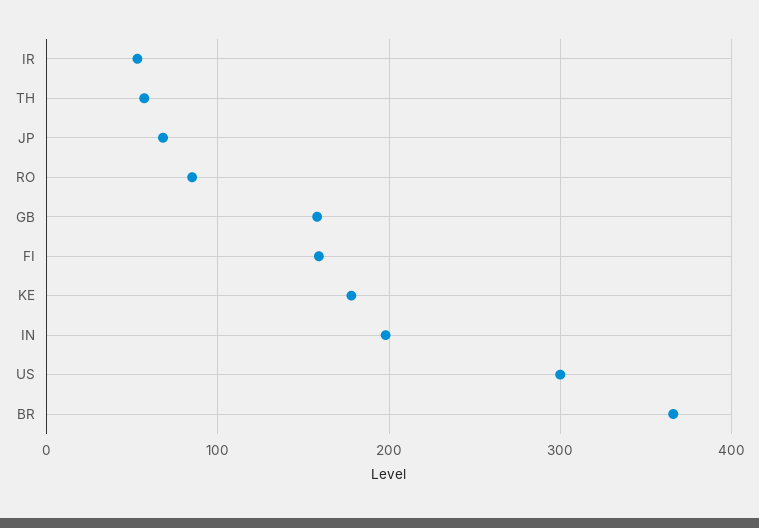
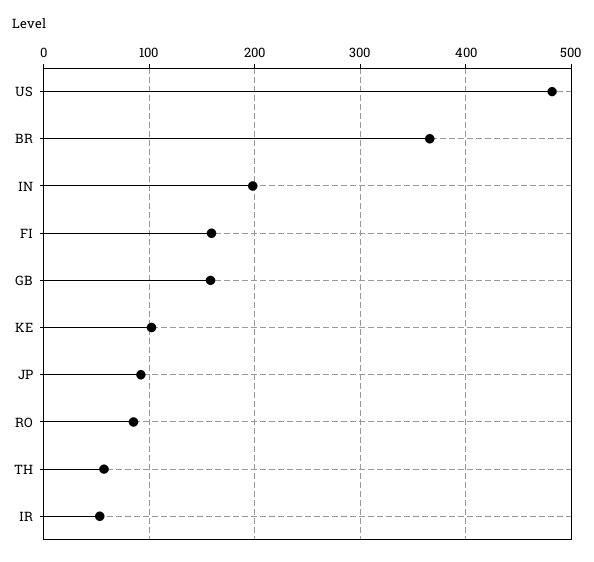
JP: 70 -> 90
KE: 180 -> 100
US: 300 -> 480

